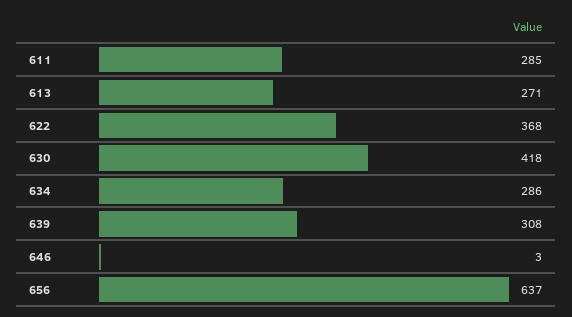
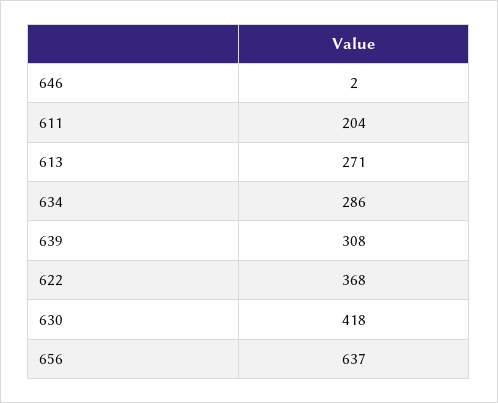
611: 285 -> 204
646: 3 -> 2

